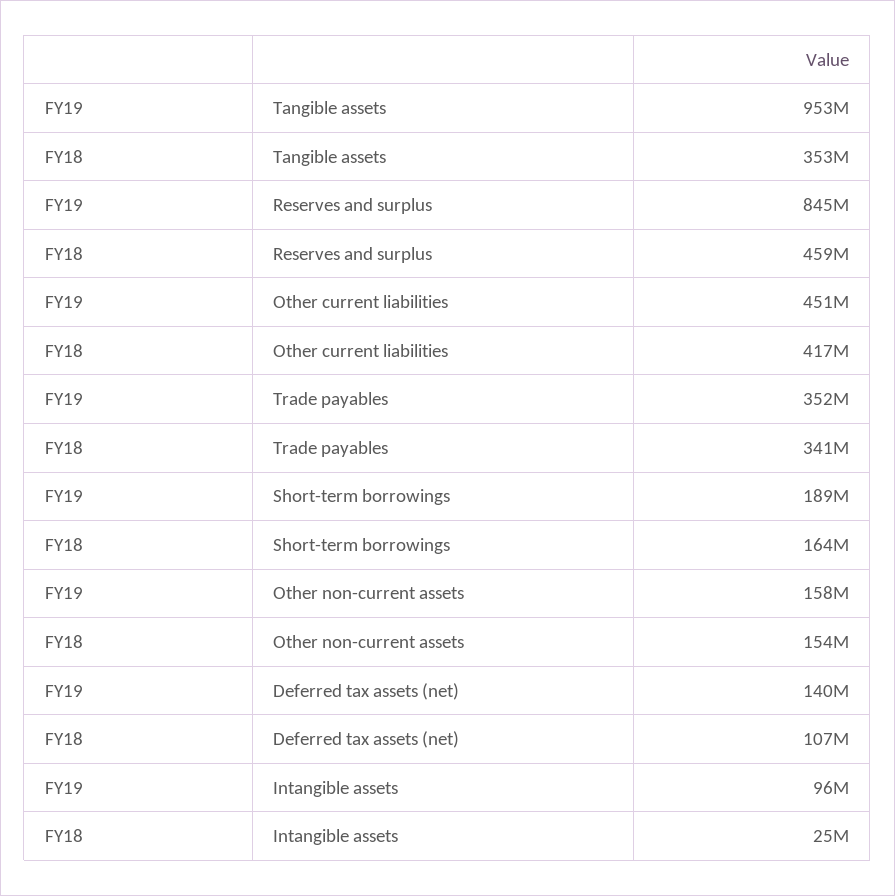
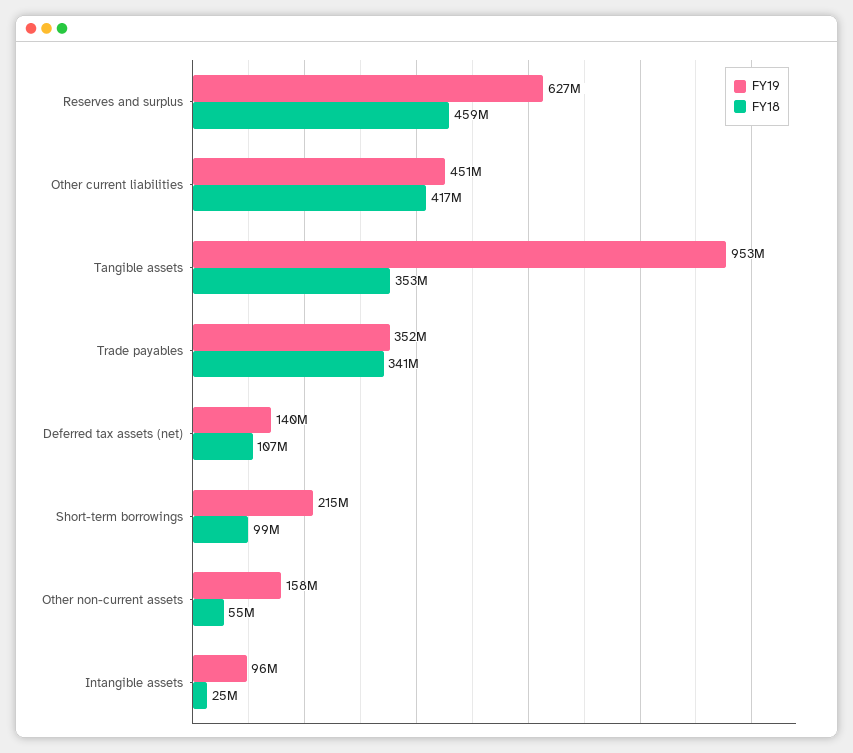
FY19, Reserves and surplus: 845000000 -> 627000000
FY19, Short-term borrowings: 189000000 -> 215000000
FY18, Short-term borrowings: 164000000 -> 99000000
FY18, Other non-current assets: 154000000 -> 55000000

